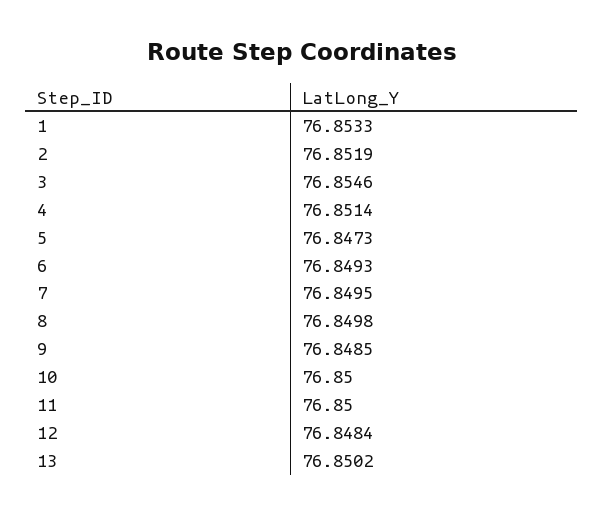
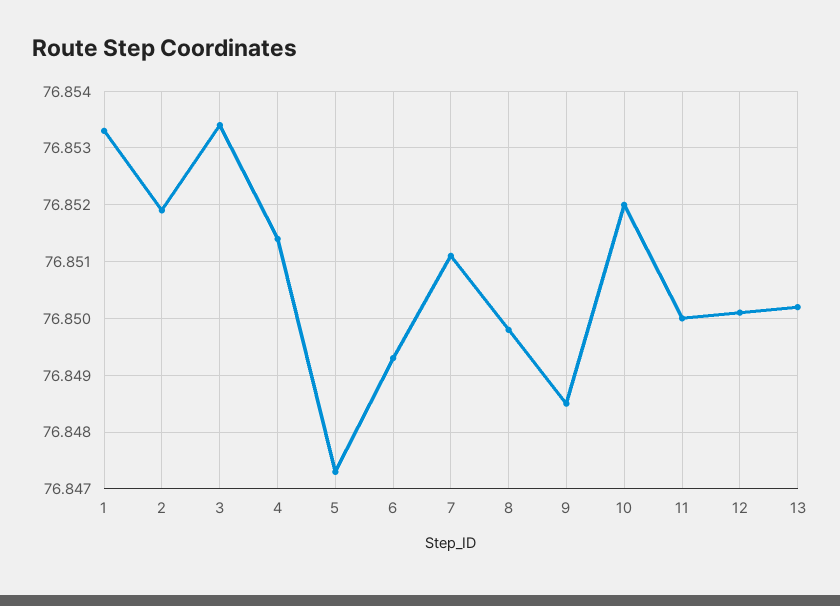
3: 76.8546 -> 76.8535
7: 76.8495 -> 76.851
10: 76.85 -> 76.852
12: 76.8484 -> 76.85

